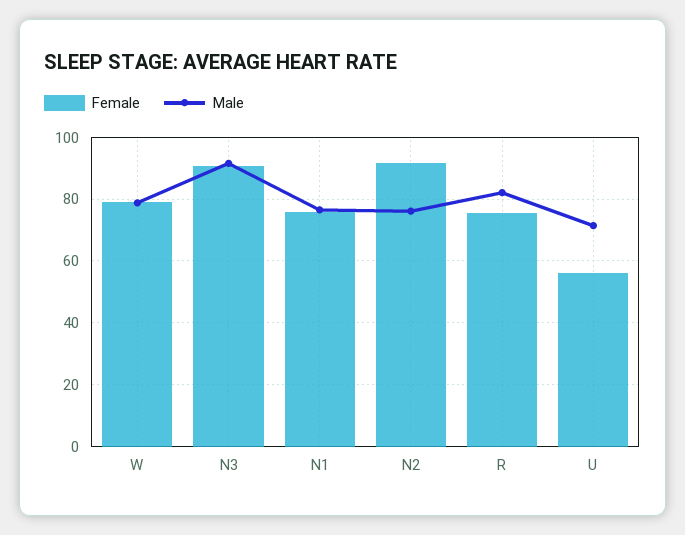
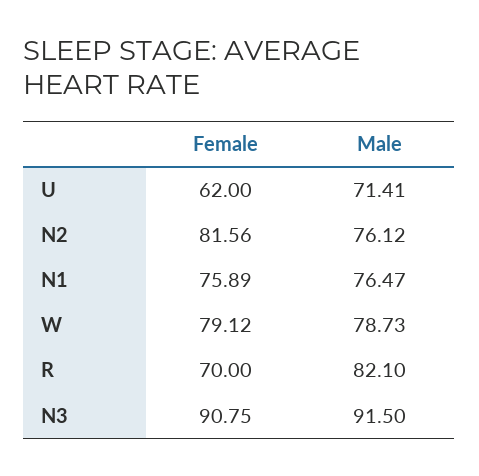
Female, N2: 92 -> 81.56
Female, R: 76 -> 70
Female, U: 56 -> 62

